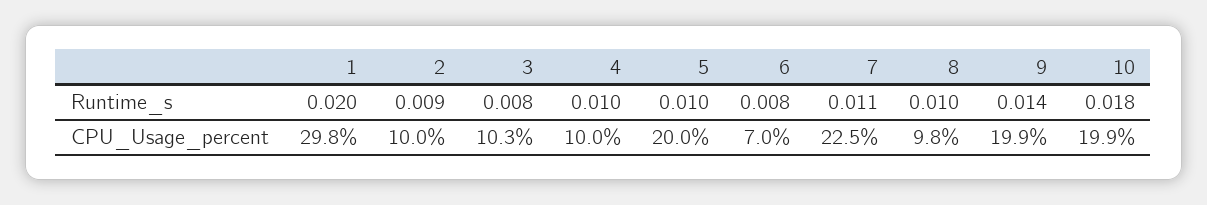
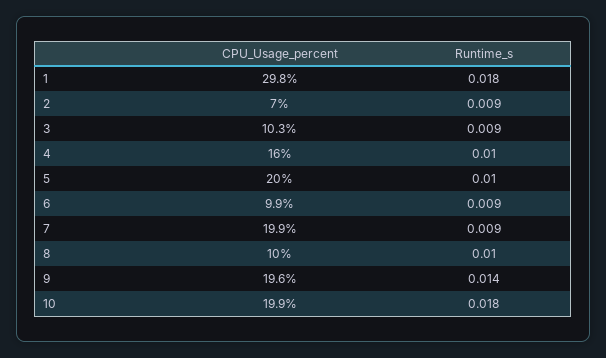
1, Runtime_s: 0.02 -> 0.018
3, Runtime_s: 0.008 -> 0.009
6, Runtime_s: 0.008 -> 0.009
7, Runtime_s: 0.011 -> 0.009
2, CPU_Usage_percent: 10 -> 7
4, CPU_Usage_percent: 10 -> 16
6, CPU_Usage_percent: 7 -> 9.9
7, CPU_Usage_percent: 22.5 -> 19.9
8, CPU_Usage_percent: 9.8 -> 10
9, CPU_Usage_percent: 19.9 -> 19.6

